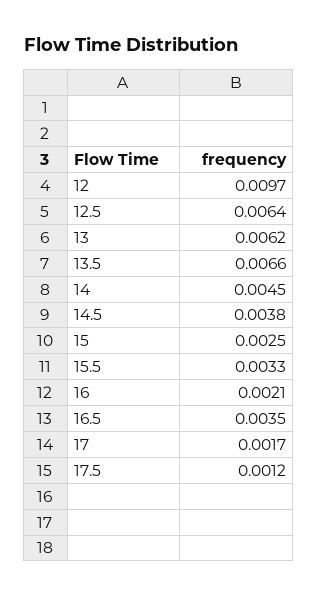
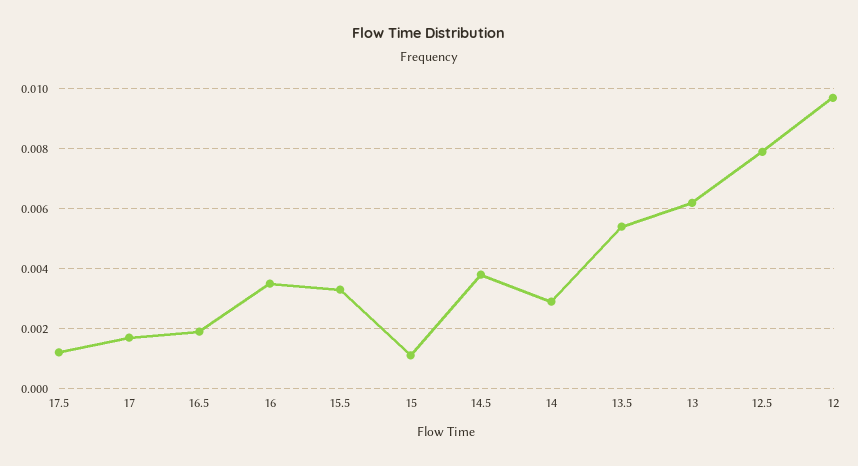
12.5: 0.0064 -> 0.008
13.5: 0.0066 -> 0.0055
14: 0.0045 -> 0.003
15: 0.0025 -> 0.001
16: 0.0021 -> 0.0035
16.5: 0.0035 -> 0.002

